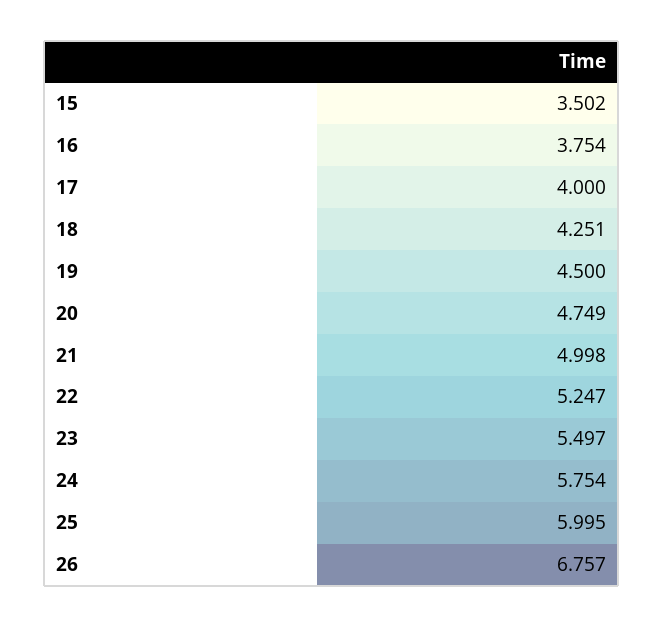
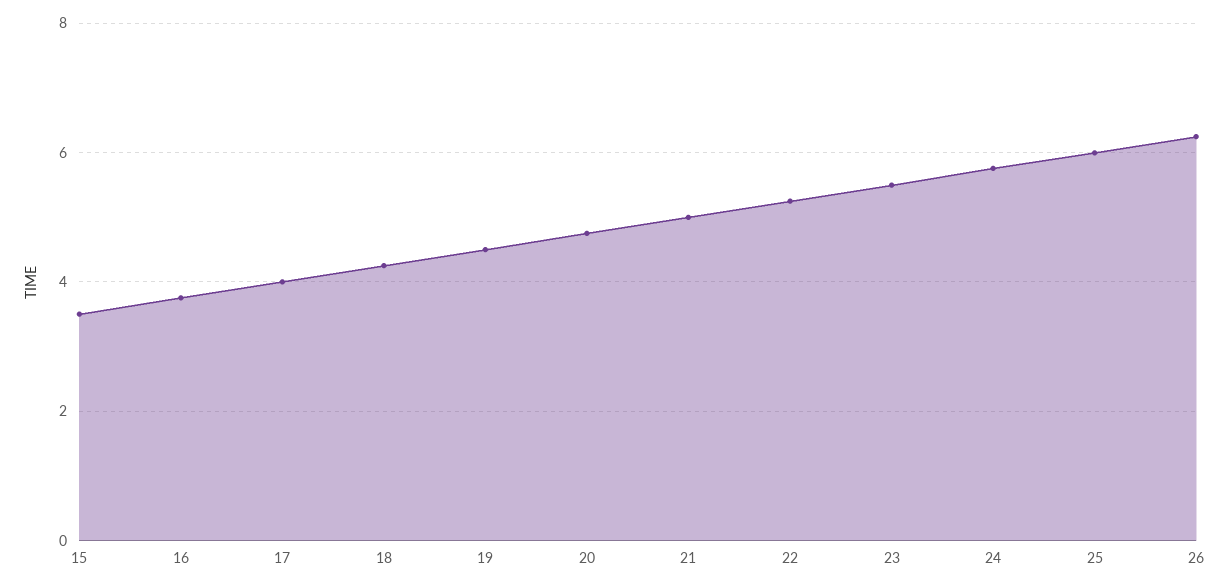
26: 6.757 -> 6.2

